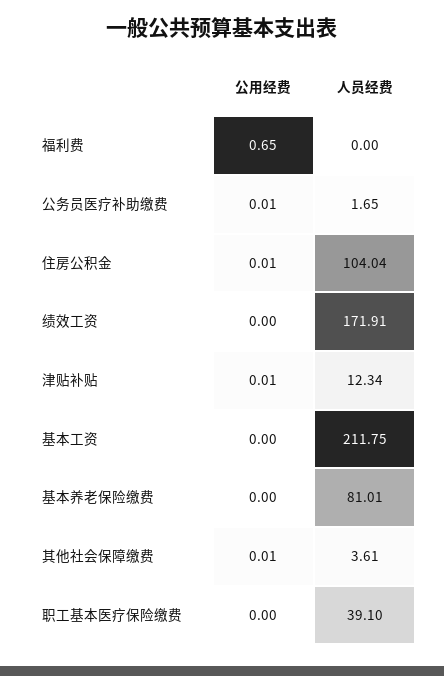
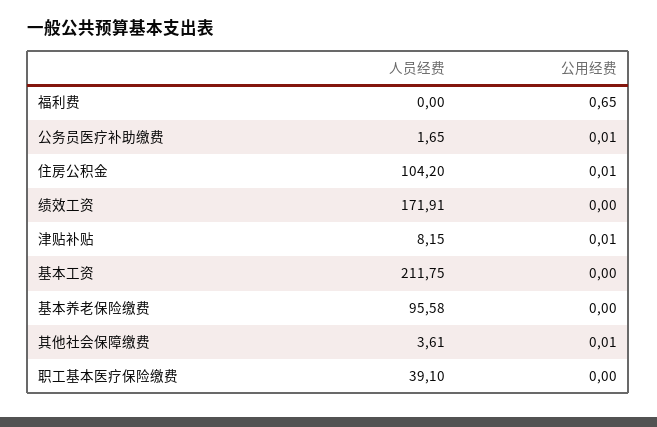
人员经费, 住房公积金: 104.04 -> 104.2
人员经费, 津贴补贴: 12.34 -> 8.15
人员经费, 基本养老保险缴费: 81.01 -> 95.58

